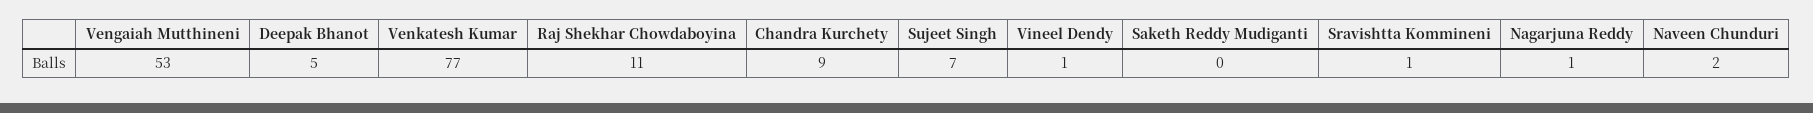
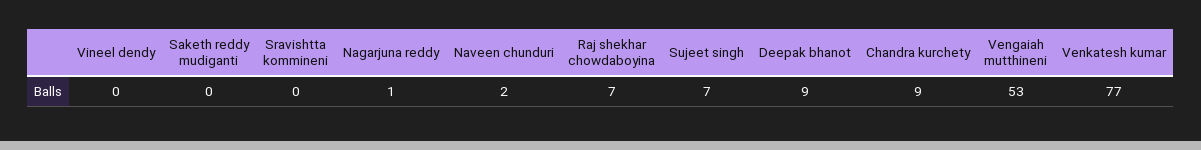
Deepak Bhanot: 5 -> 9
Raj Shekhar Chowdaboyina: 11 -> 7
Vineel Dendy: 1 -> 0
Sravishtta Kommineni: 1 -> 0

